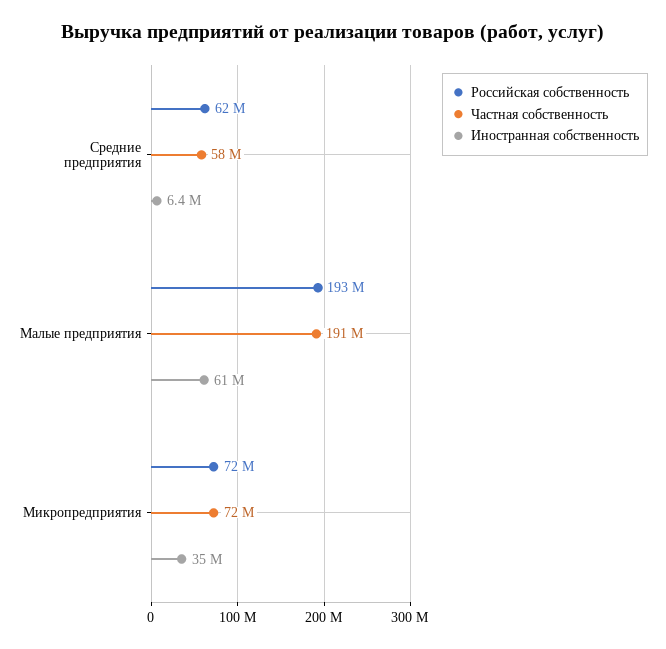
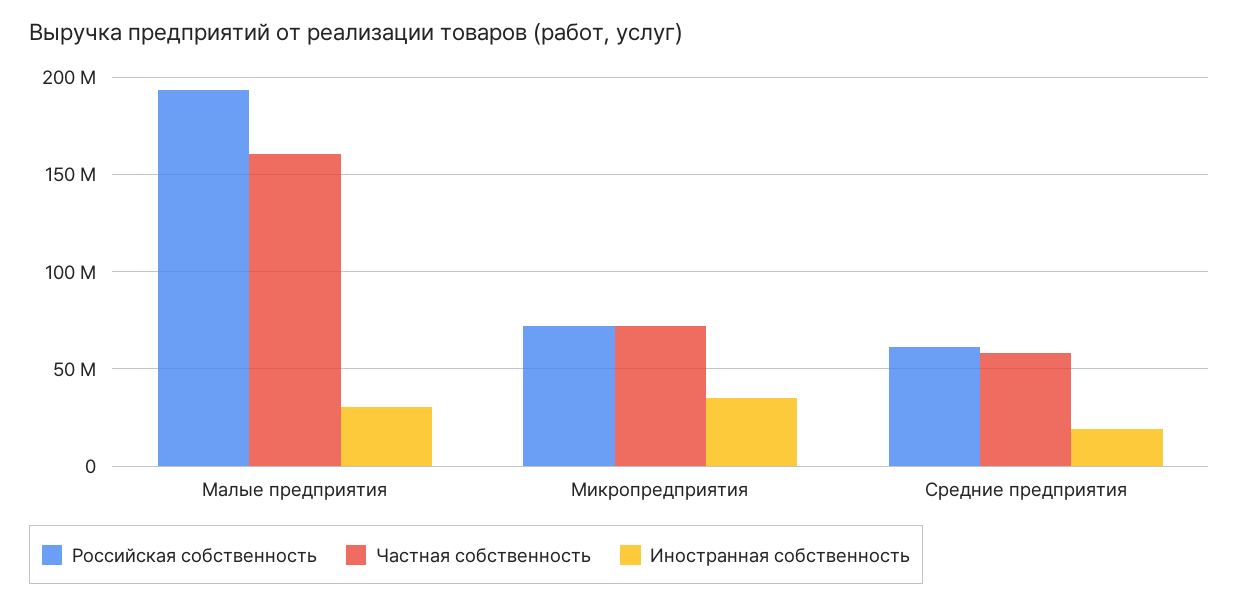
Иностранная собственность, Средние предприятия: 6400000 -> 20000000
Частная собственность, Малые предприятия: 191000000 -> 160000000
Иностранная собственность, Малые предприятия: 61000000 -> 30000000

